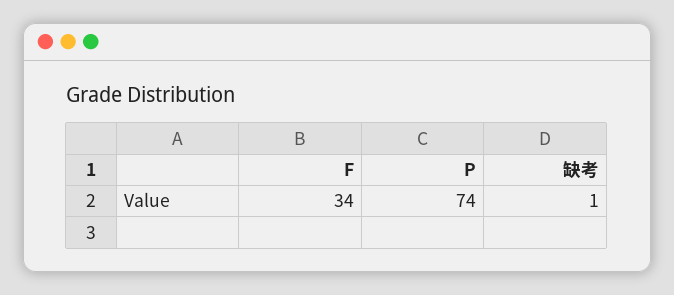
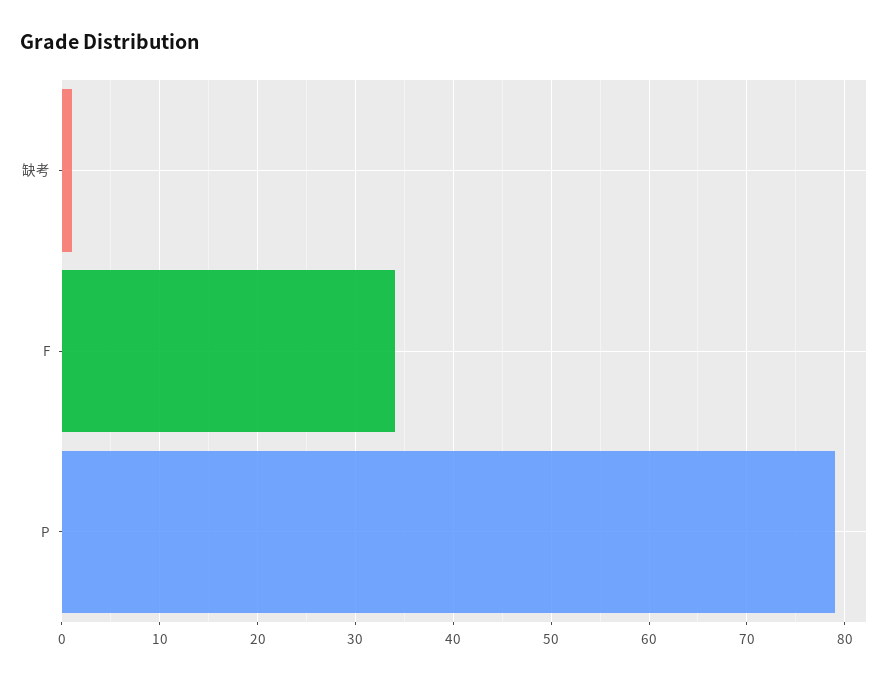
P: 74 -> 79

